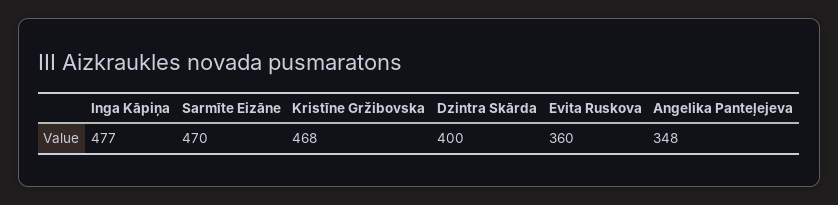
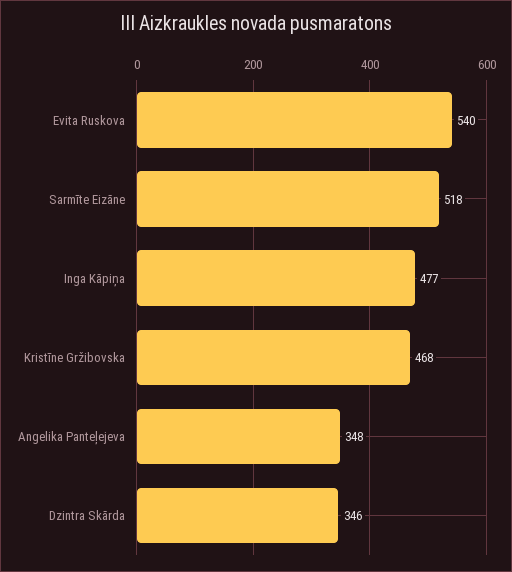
Sarmīte Eizāne: 470 -> 518
Dzintra Skārda: 400 -> 346
Evita Ruskova: 360 -> 540

